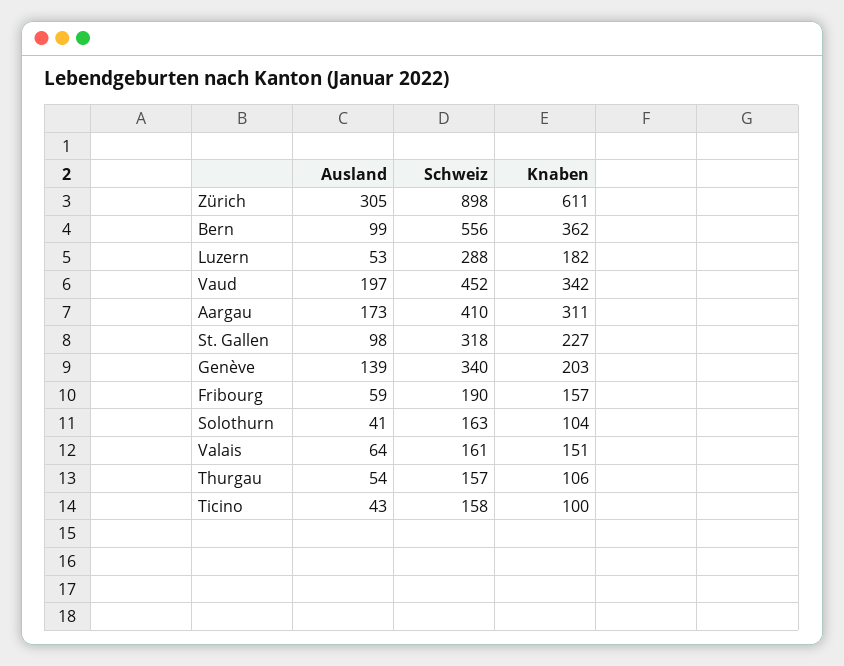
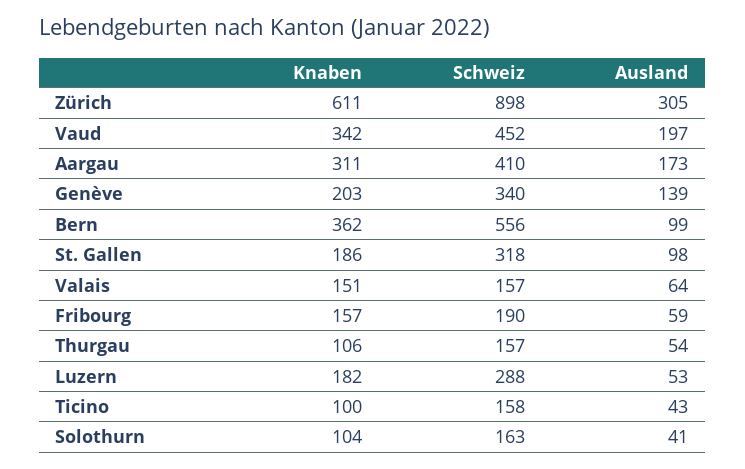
Knaben, St. Gallen: 227 -> 186
Schweiz, Valais: 161 -> 157

